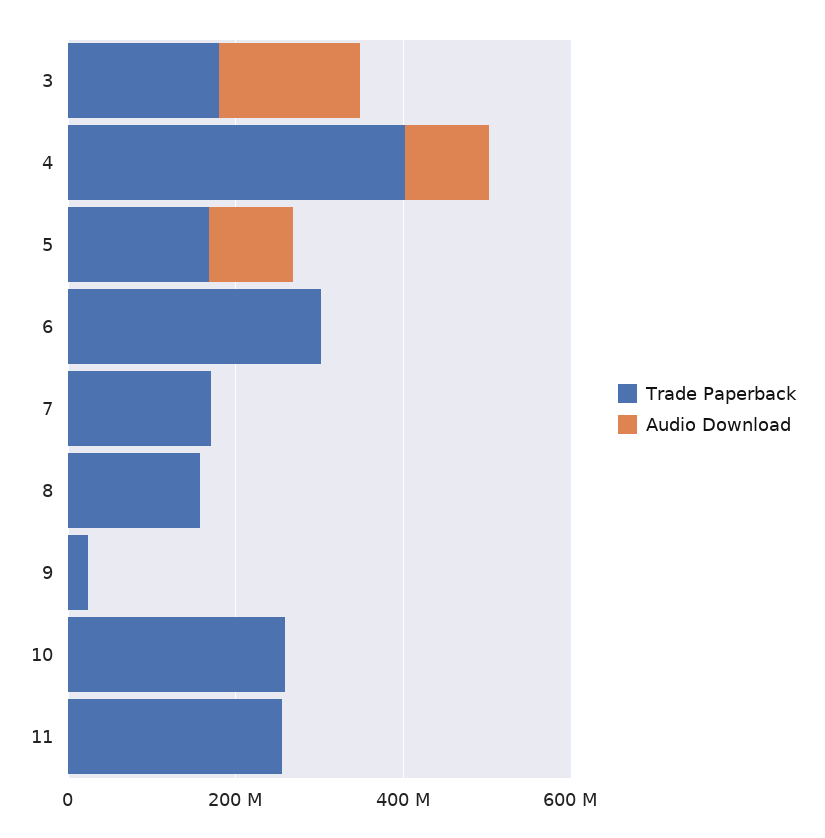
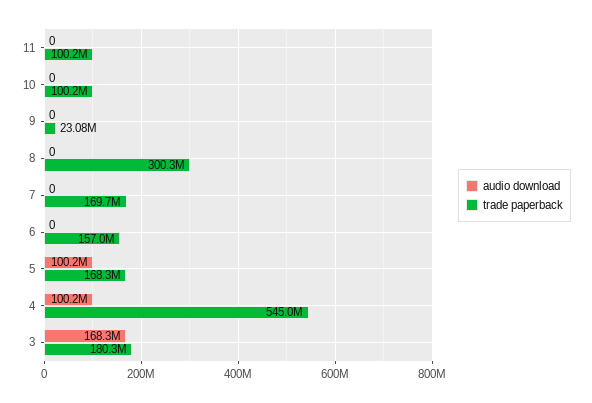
Trade Paperback, 4: 400000000 -> 545000000
Trade Paperback, 6: 300000000 -> 157000000
Trade Paperback, 8: 150000000 -> 300300000
Trade Paperback, 10: 250000000 -> 100200000
Trade Paperback, 11: 250000000 -> 100200000

